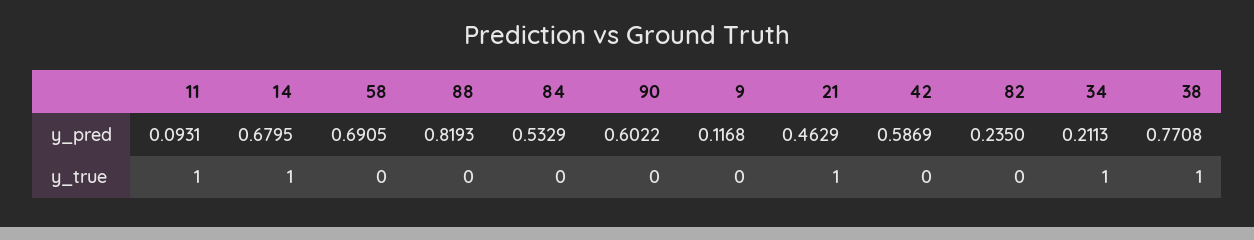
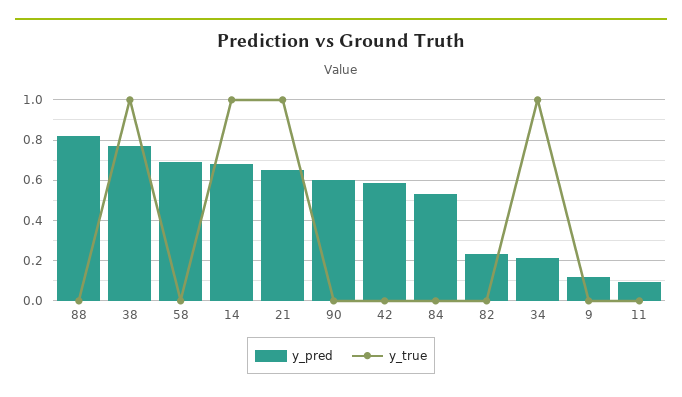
y_pred, 21: 0.4629 -> 0.65
y_true, 11: 1 -> 0

